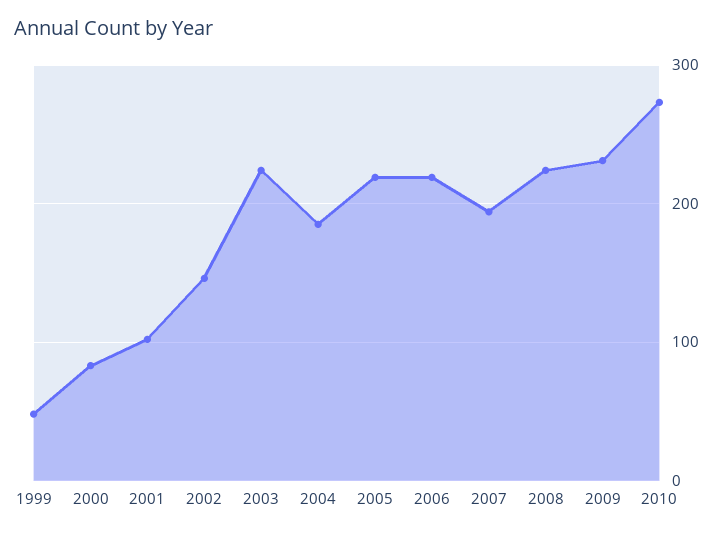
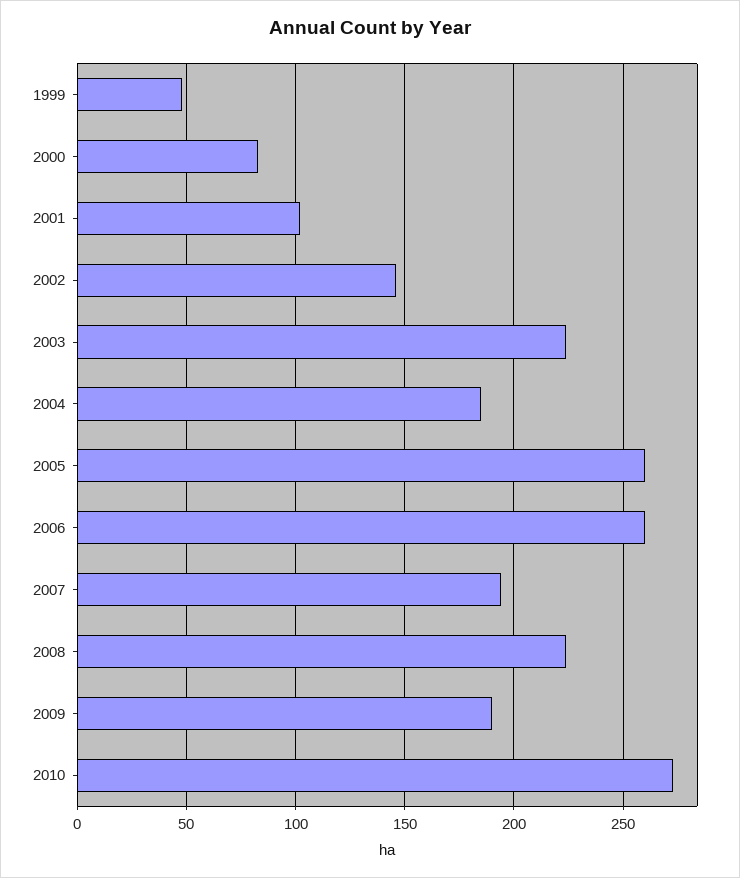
2005: 220 -> 260
2006: 220 -> 260
2009: 230 -> 190

